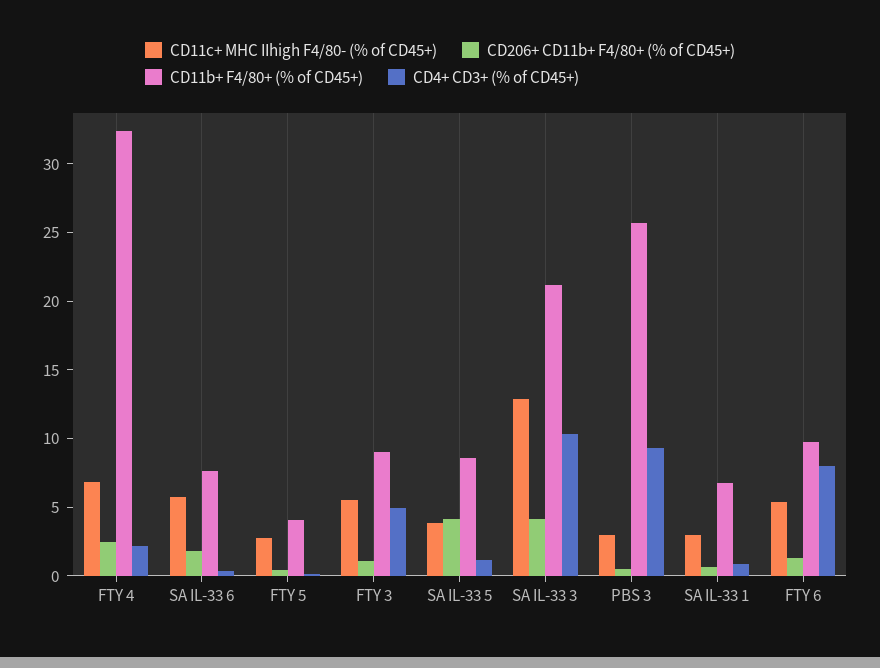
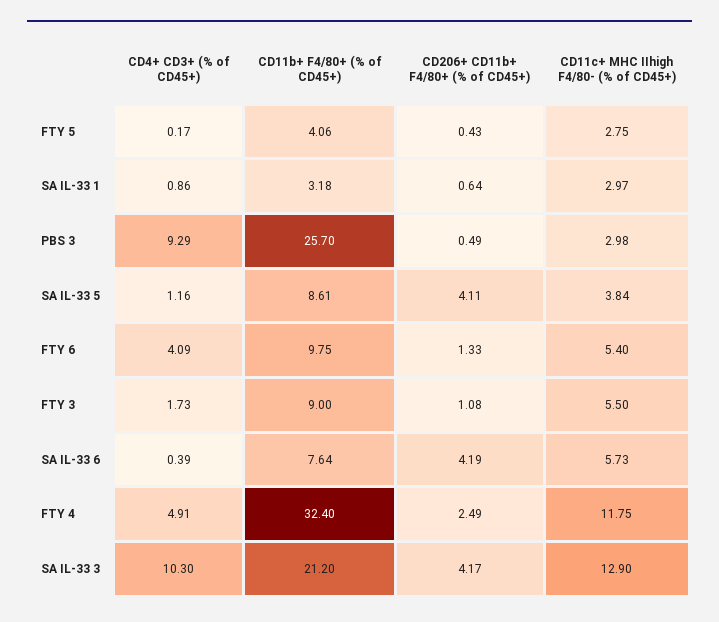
CD11c+ MHC IIhigh F4/80- (% of CD45+), FTY 4: 7 -> 11.75
CD4+ CD3+ (% of CD45+), FTY 4: 2 -> 4.91
CD206+ CD11b+ F4/80+ (% of CD45+), SA IL-33 6: 2 -> 4.19
CD4+ CD3+ (% of CD45+), FTY 3: 5 -> 1.73
CD11b+ F4/80+ (% of CD45+), SA IL-33 1: 7 -> 3.18
CD4+ CD3+ (% of CD45+), FTY 6: 8 -> 4.09

